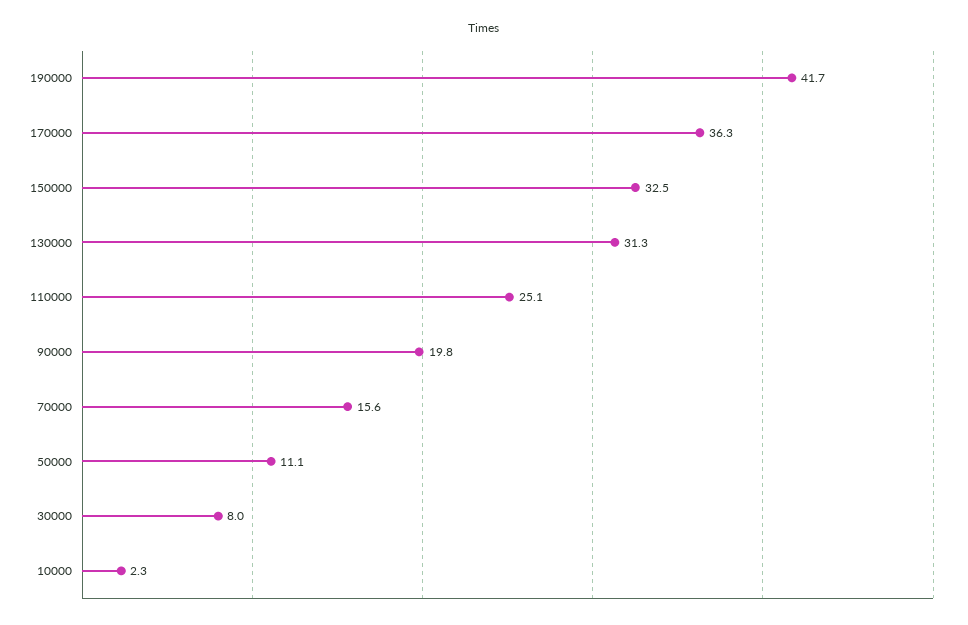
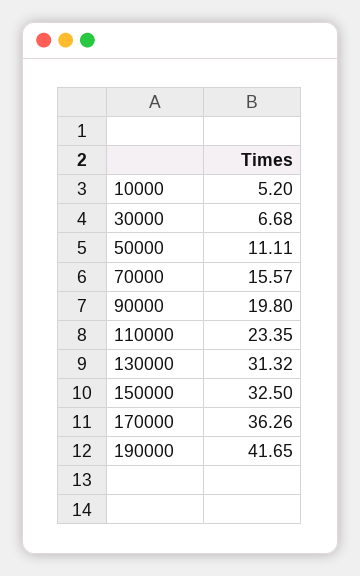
110000: 25.1 -> 23.35
30000: 8 -> 6.68
10000: 2.3 -> 5.2

